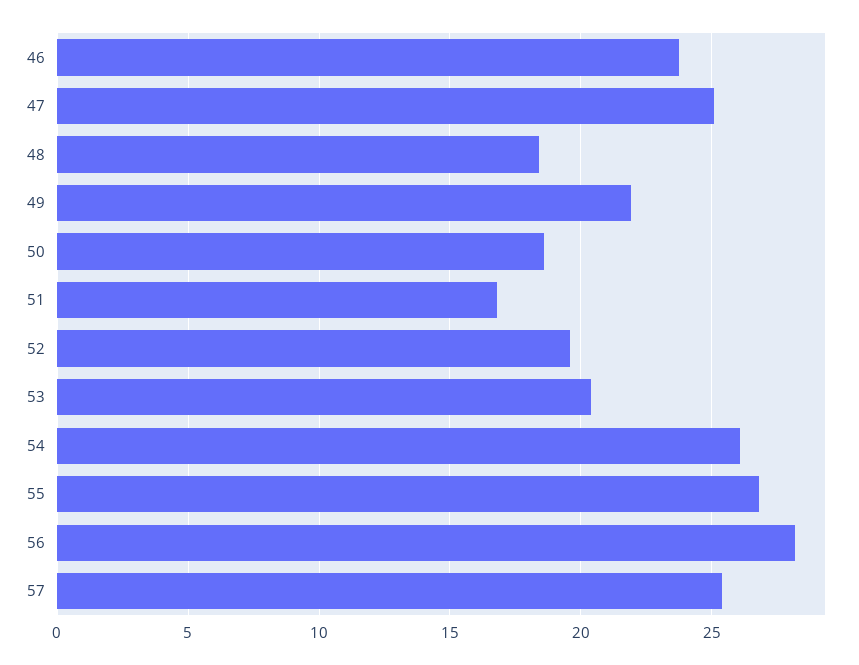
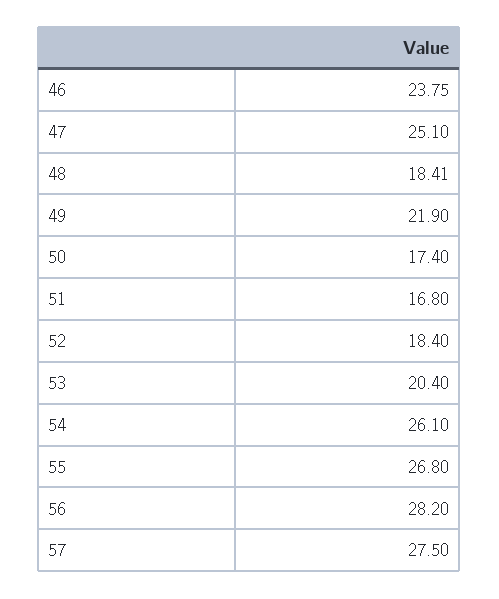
50: 18.5 -> 17.4
52: 19.5 -> 18.4
57: 25.5 -> 27.5

